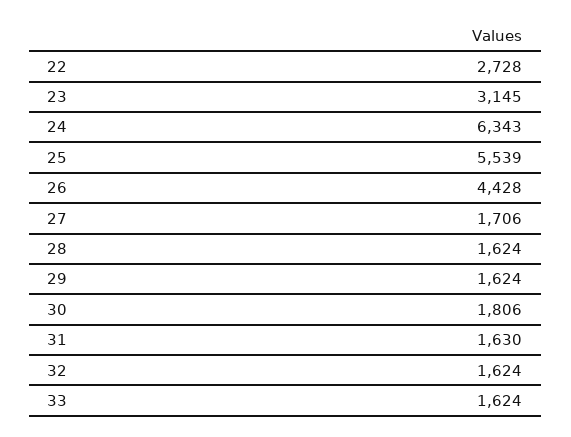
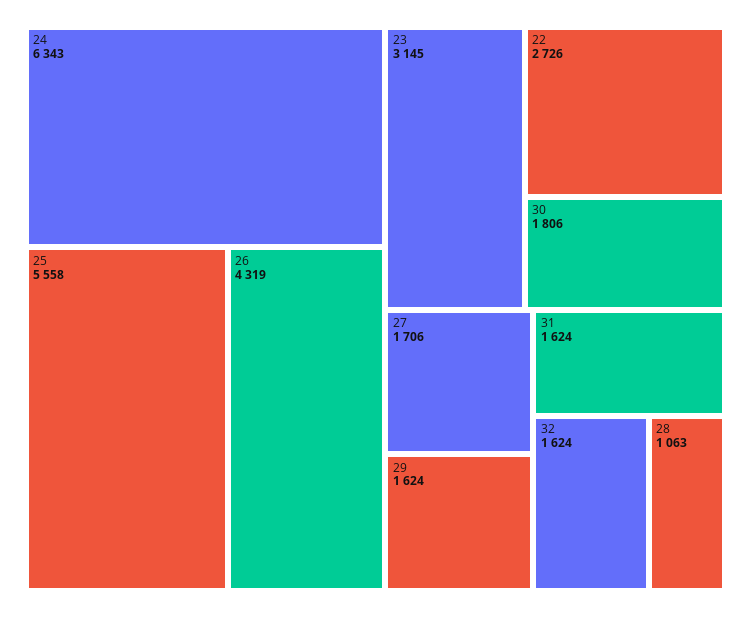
22: 2728 -> 2726
25: 5539 -> 5558
26: 4428 -> 4319
28: 1624 -> 1063
31: 1630 -> 1624
33: 1624 -> none

